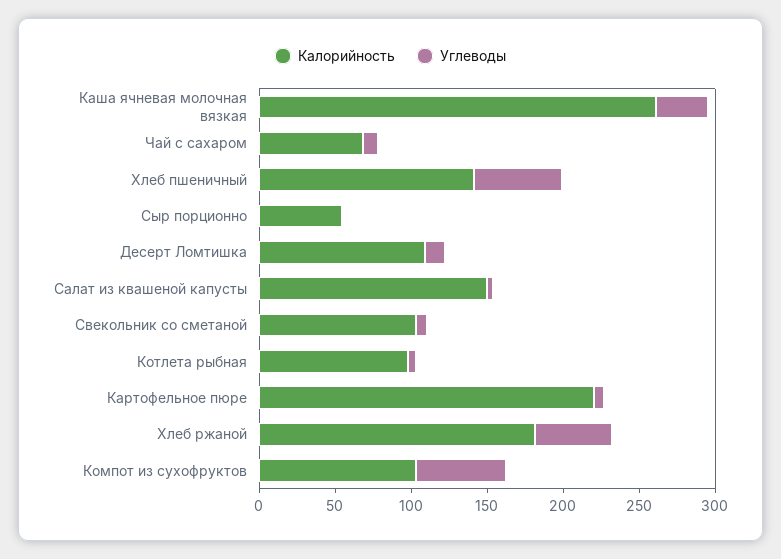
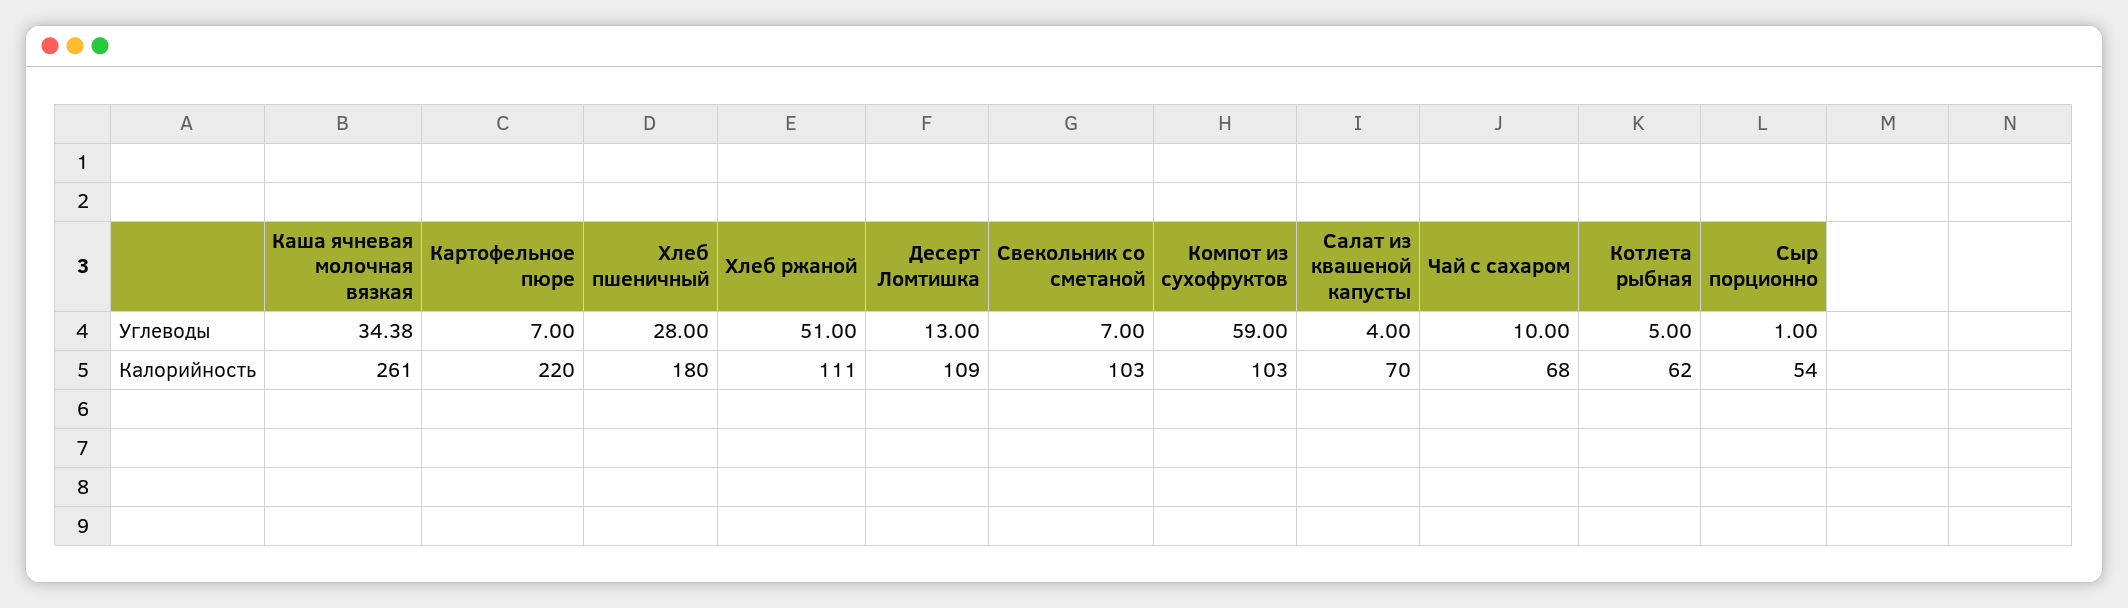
Калорийность, Хлеб пшеничный: 140 -> 180
Углеводы, Хлеб пшеничный: 60 -> 28
Калорийность, Салат из квашеной капусты: 150 -> 70
Калорийность, Котлета рыбная: 100 -> 62
Калорийность, Хлеб ржаной: 180 -> 111

